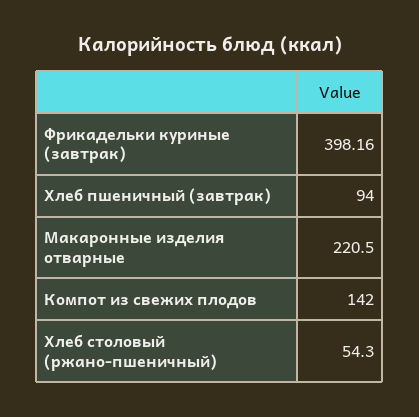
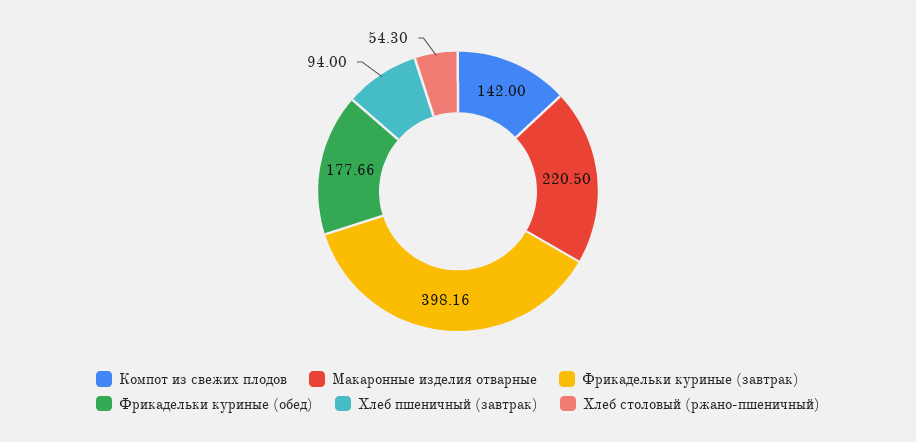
Фрикадельки куриные (обед): none -> 177.66

